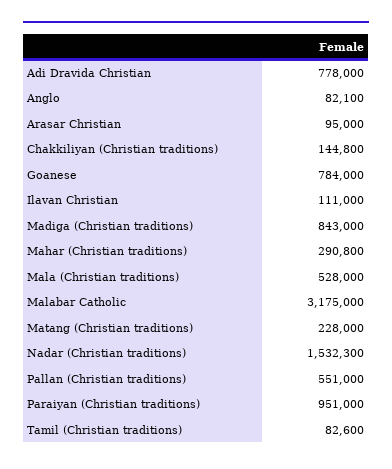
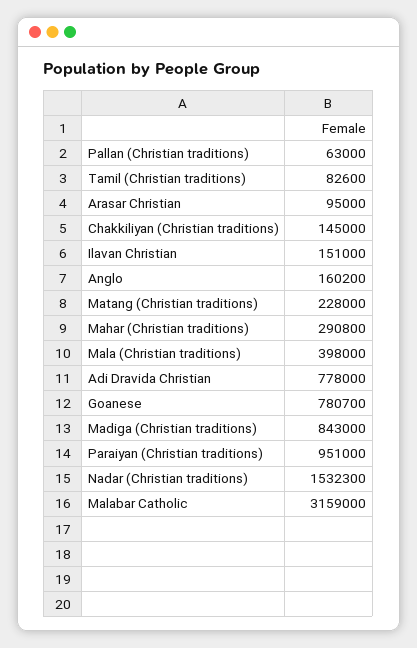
Anglo: 82100 -> 160200
Chakkiliyan (Christian traditions): 144800 -> 145000
Goanese: 784000 -> 780700
Ilavan Christian: 111000 -> 151000
Mala (Christian traditions): 528000 -> 398000
Malabar Catholic: 3175000 -> 3159000
Pallan (Christian traditions): 551000 -> 63000

